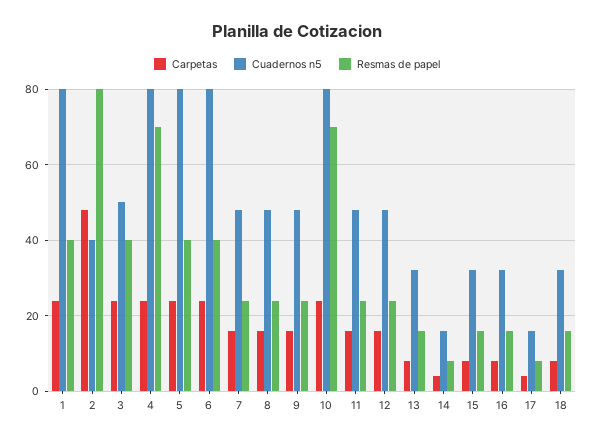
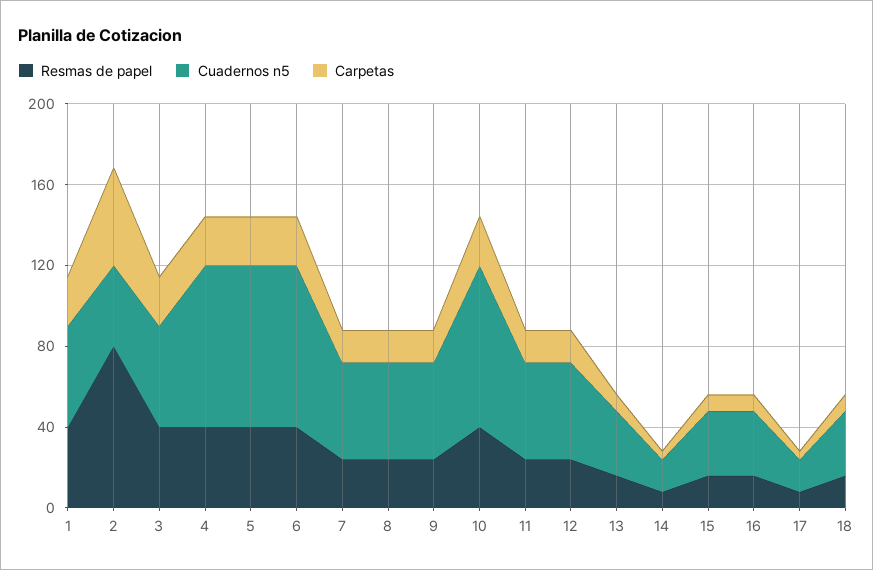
Cuadernos n5, 1: 80 -> 50
Resmas de papel, 4: 70 -> 40
Resmas de papel, 10: 70 -> 40

